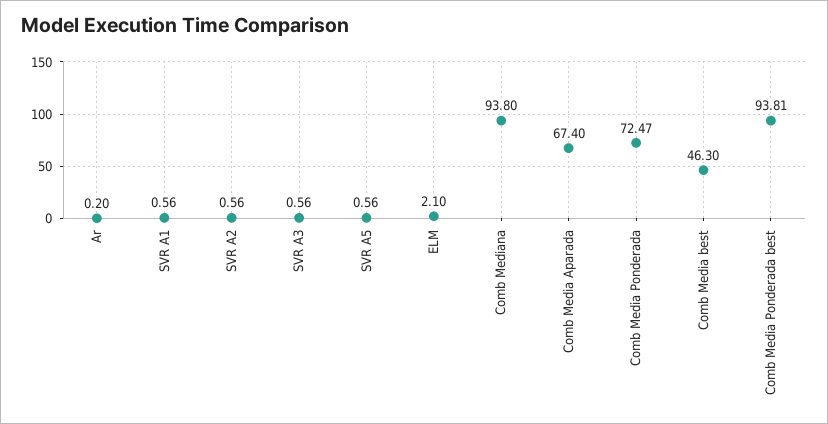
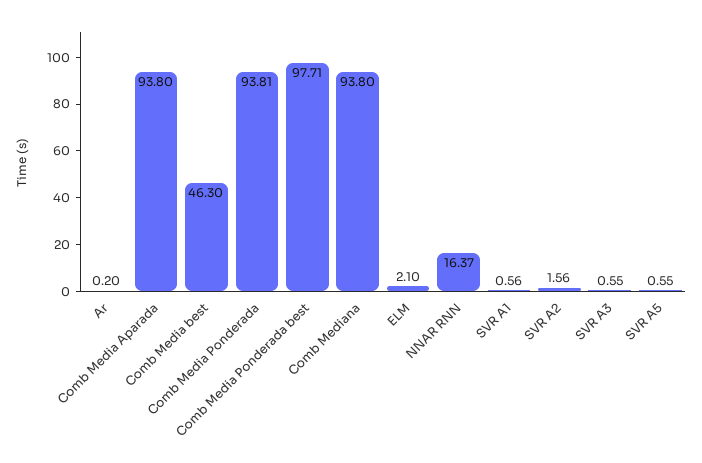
SVR A2: 0.56 -> 1.56
SVR A3: 0.56 -> 0.55
SVR A5: 0.56 -> 0.55
Comb Media Aparada: 67.4 -> 93.8
Comb Media Ponderada: 72.47 -> 93.81
Comb Media Ponderada best: 93.81 -> 97.71
NNAR RNN: none -> 16.37

